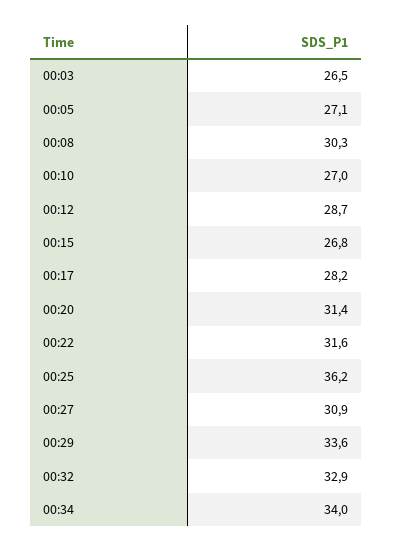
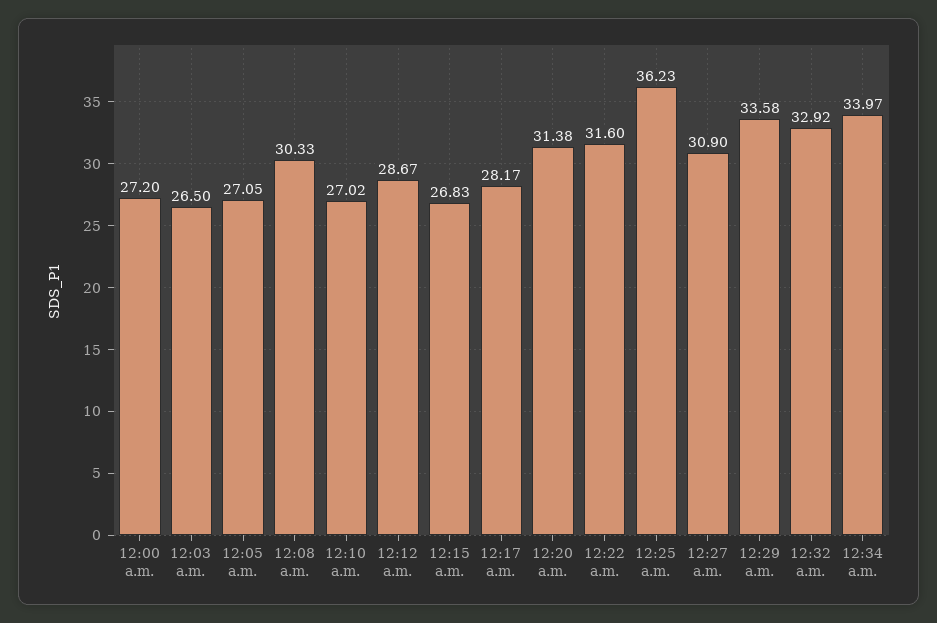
12:00 a.m.: none -> 27.2

